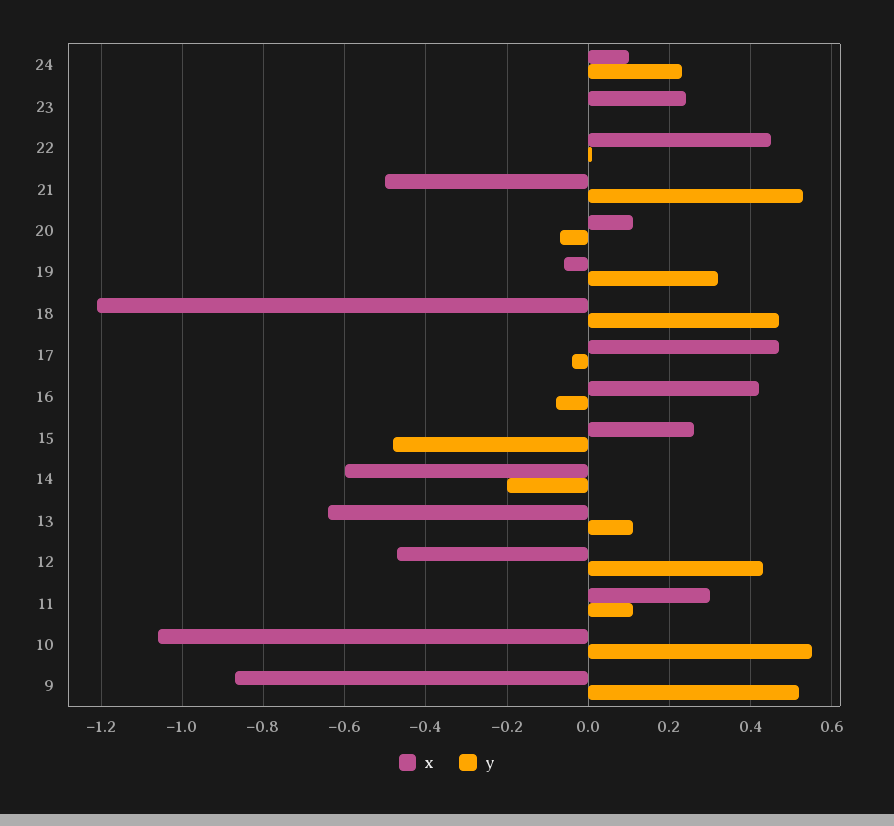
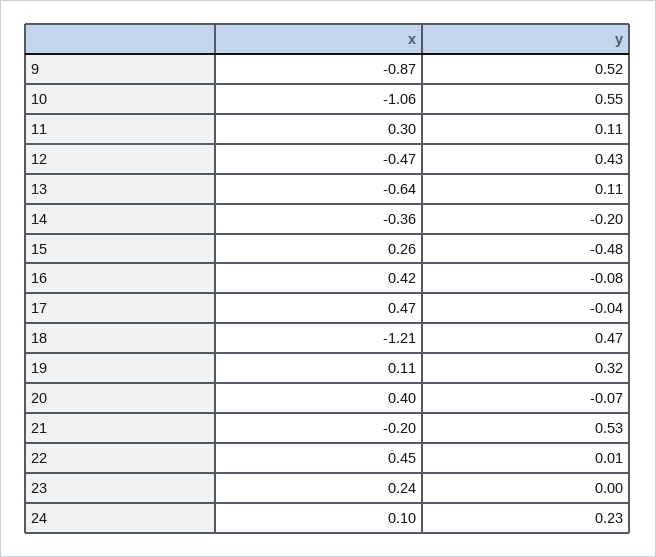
x, 21: -0.5 -> -0.2
x, 20: 0.1 -> 0.4
x, 19: -0.05 -> 0.11
x, 14: -0.6 -> -0.36

